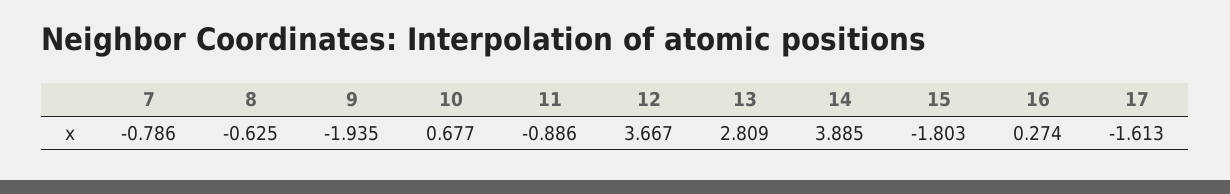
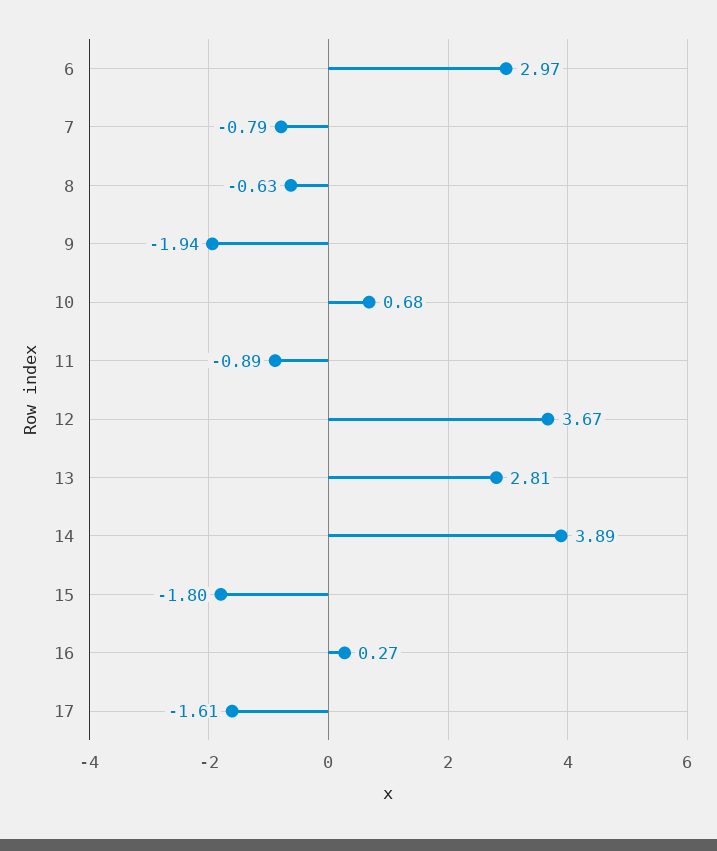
6: none -> 2.97

